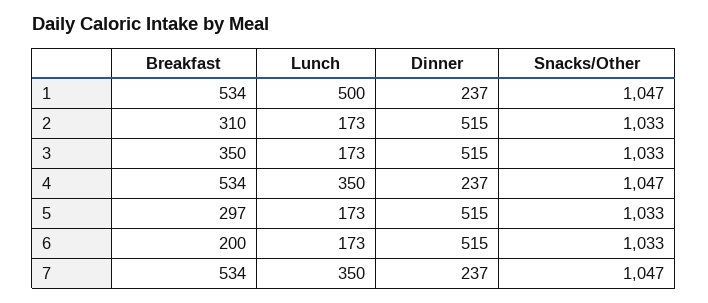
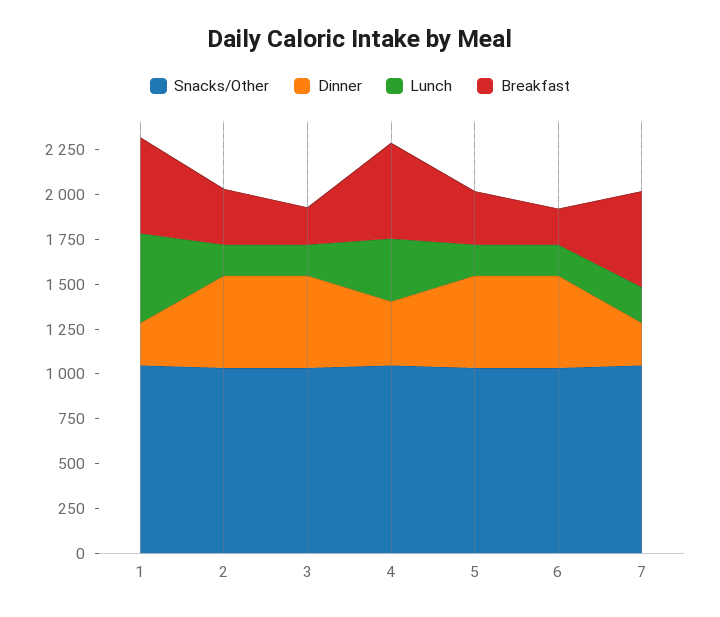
Breakfast, 3: 350 -> 200
Dinner, 4: 237 -> 350
Lunch, 7: 350 -> 200

